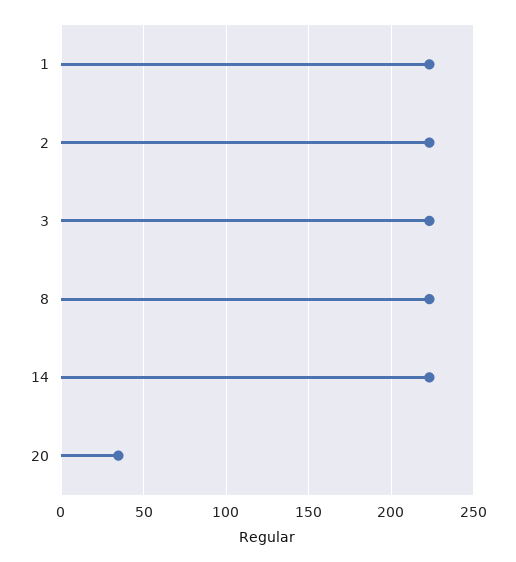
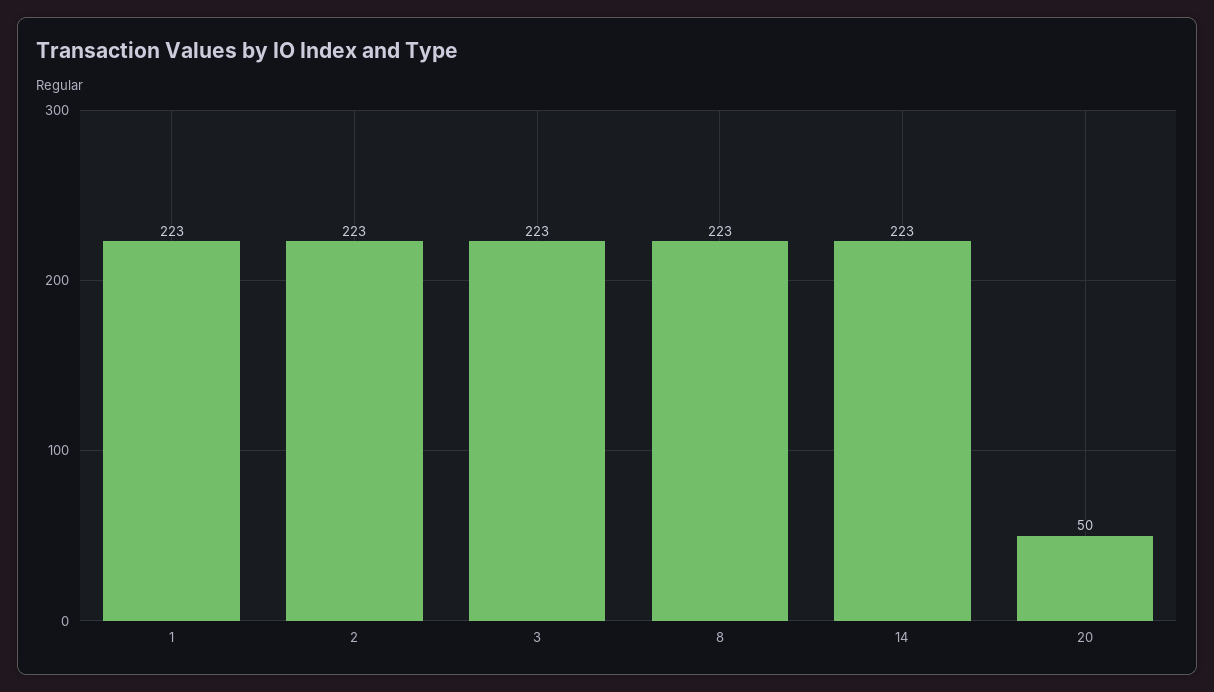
20: 35 -> 50

